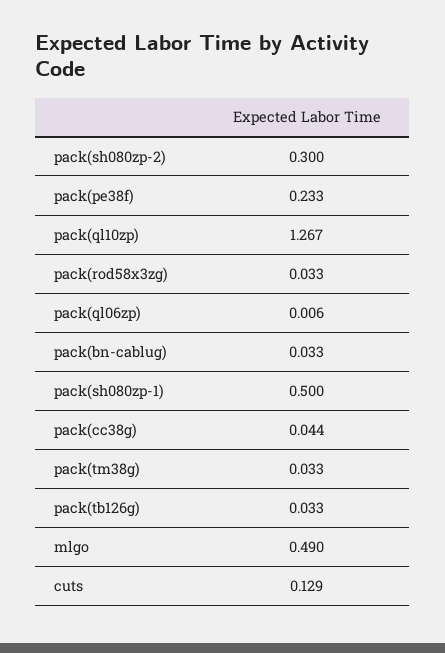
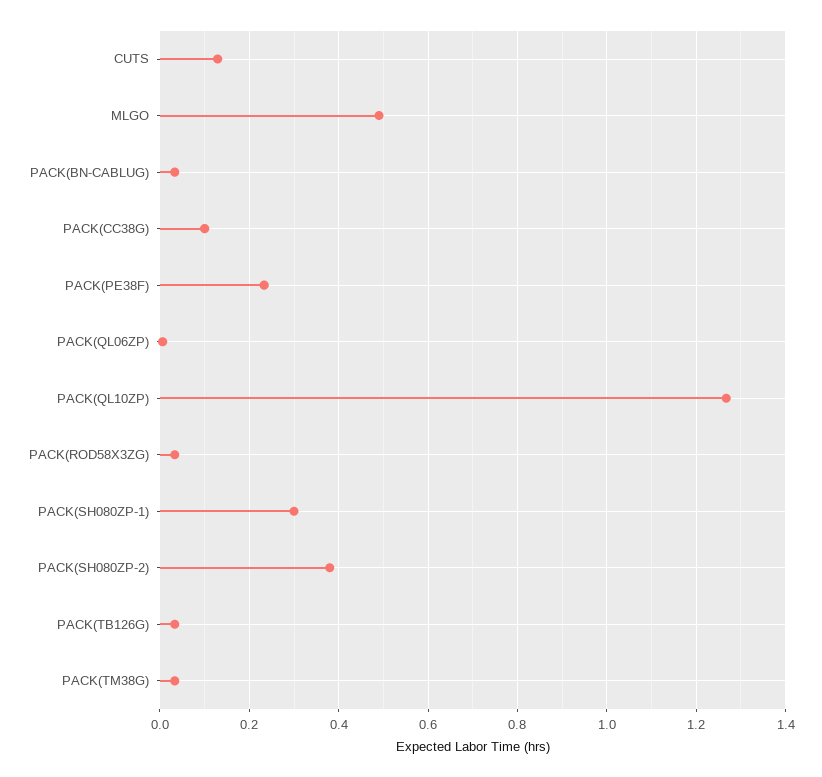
pack(sh080zp-2): 0.3 -> 0.38
pack(sh080zp-1): 0.5 -> 0.3
pack(cc38g): 0.044 -> 0.1

